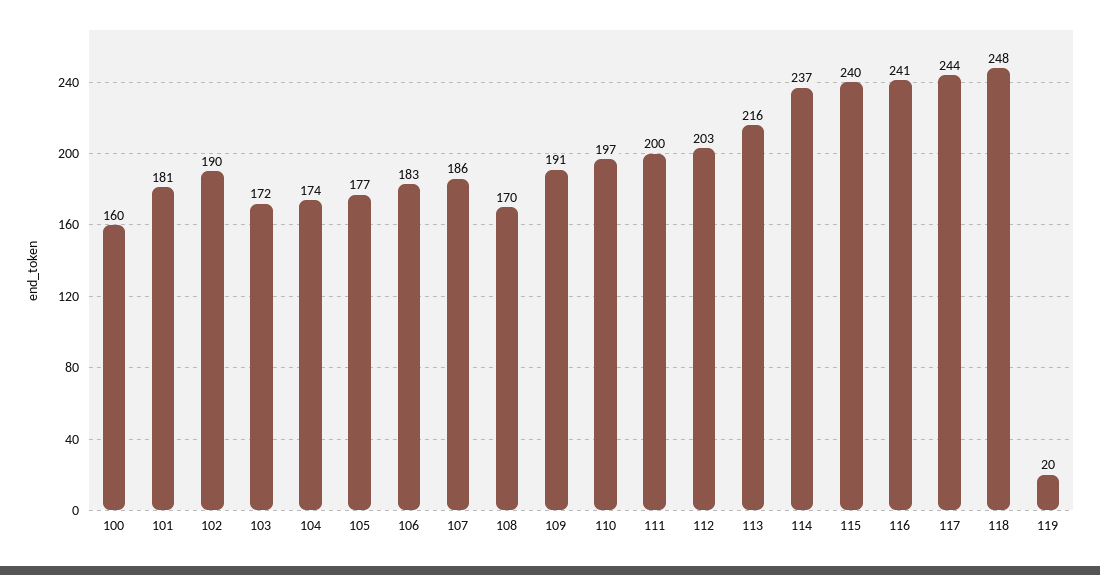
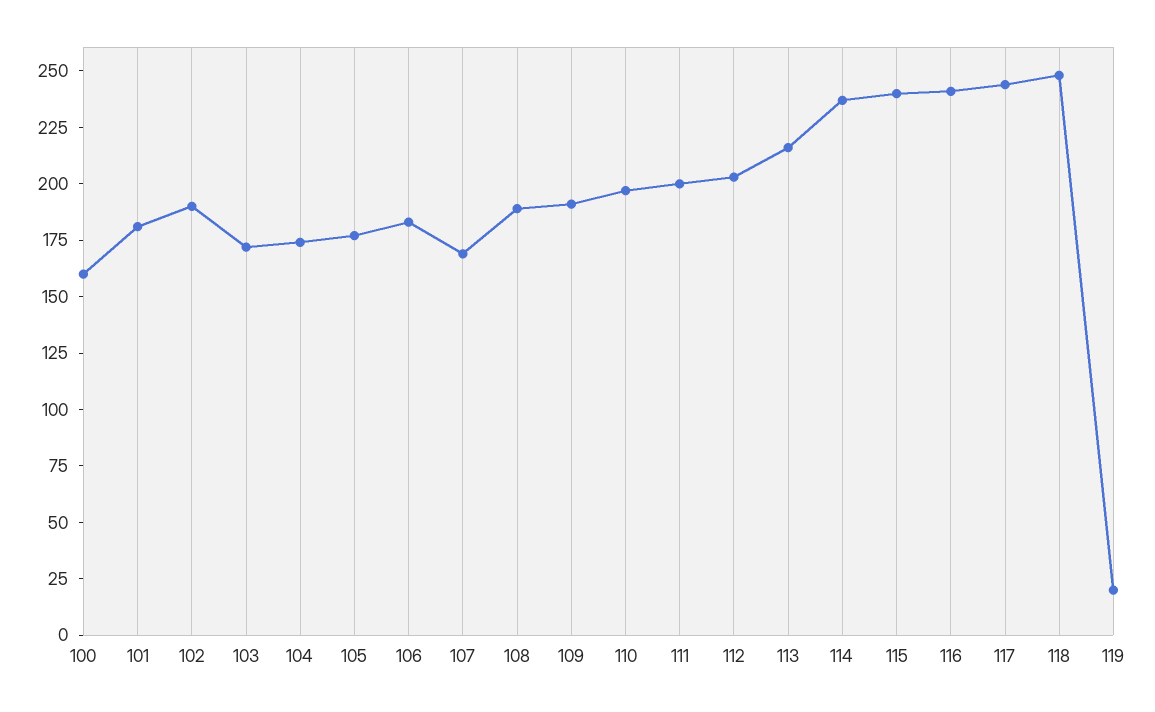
107: 186 -> 170
108: 170 -> 190

